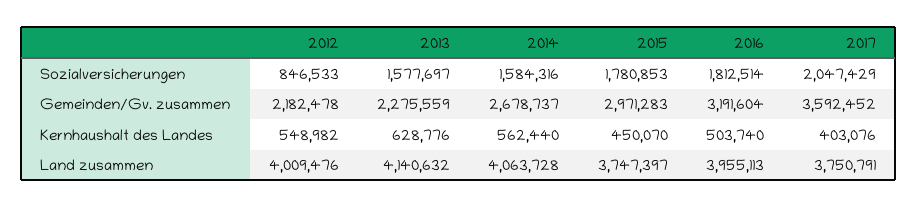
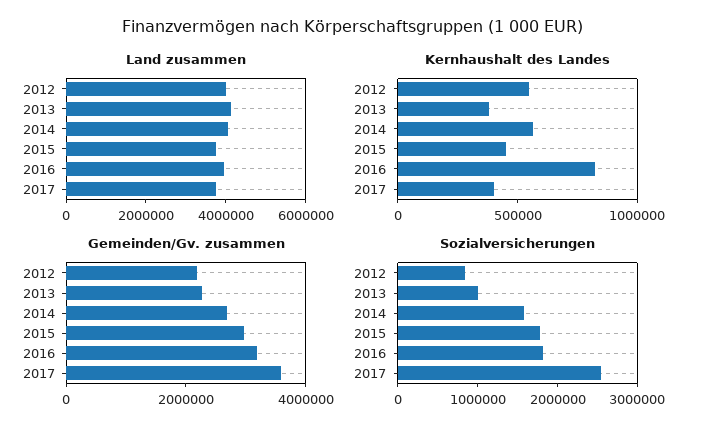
Sozialversicherungen, 2013: 1577697 -> 1000000
Sozialversicherungen, 2017: 2047429 -> 2600000
Kernhaushalt des Landes, 2013: 628776 -> 400000
Kernhaushalt des Landes, 2016: 503740 -> 800000

